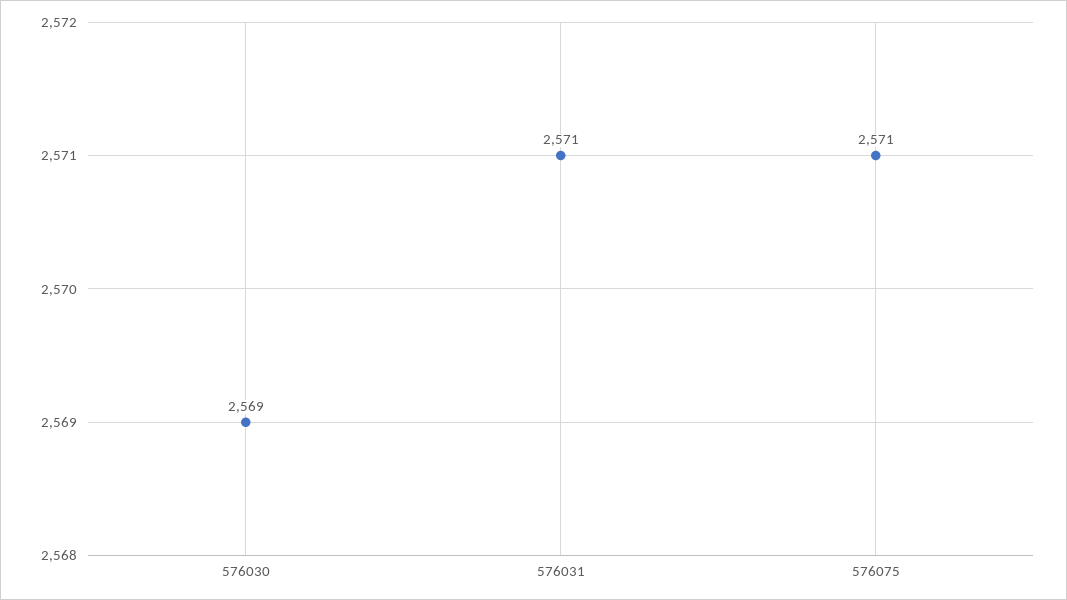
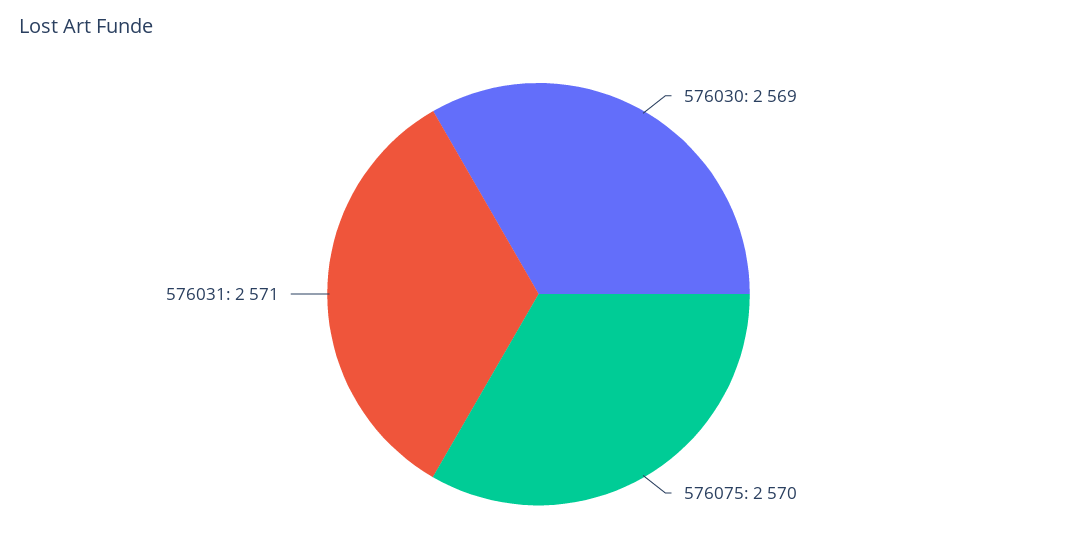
576075: 2571 -> 2570

